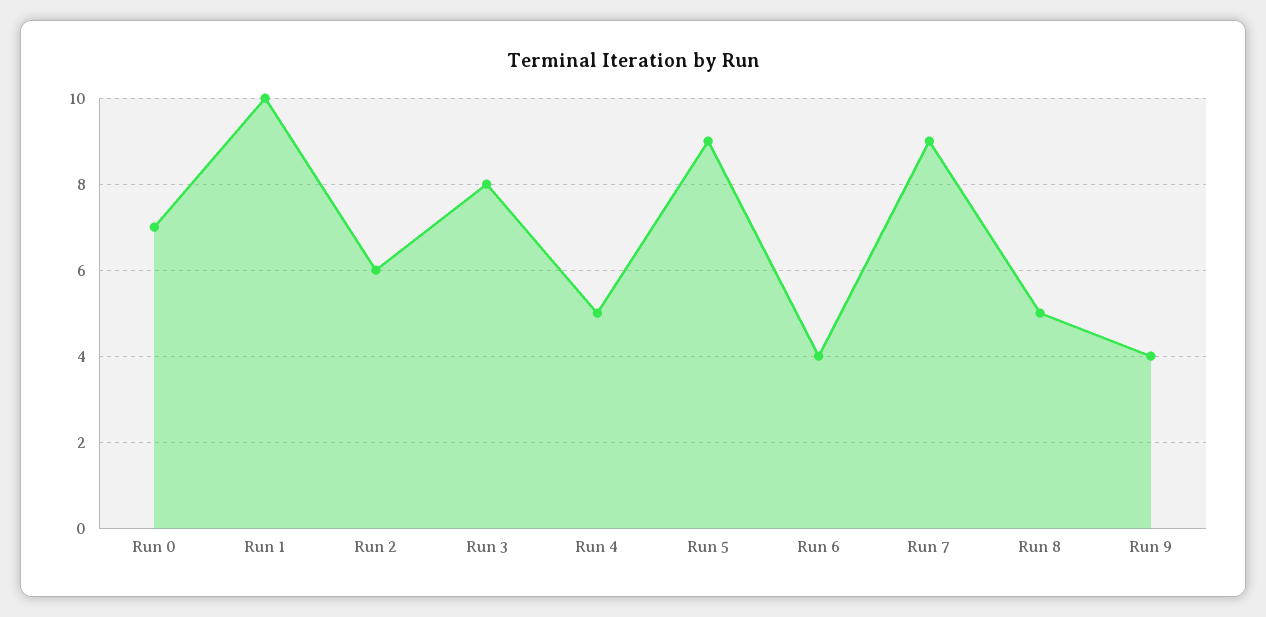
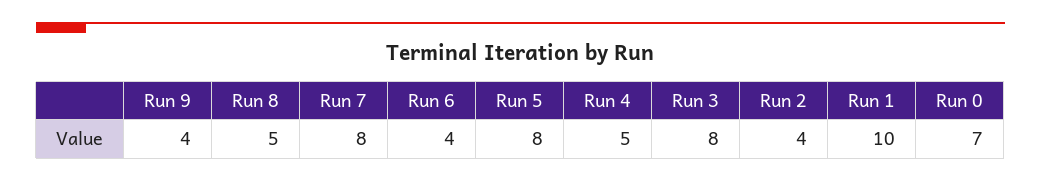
Run 2: 6 -> 4
Run 5: 9 -> 8
Run 7: 9 -> 8

